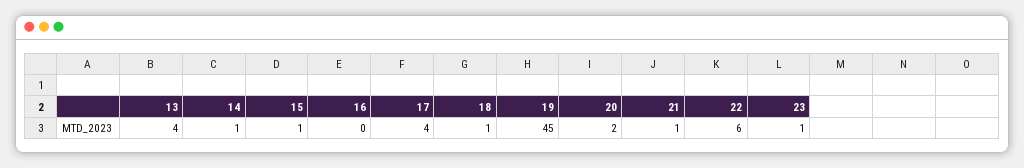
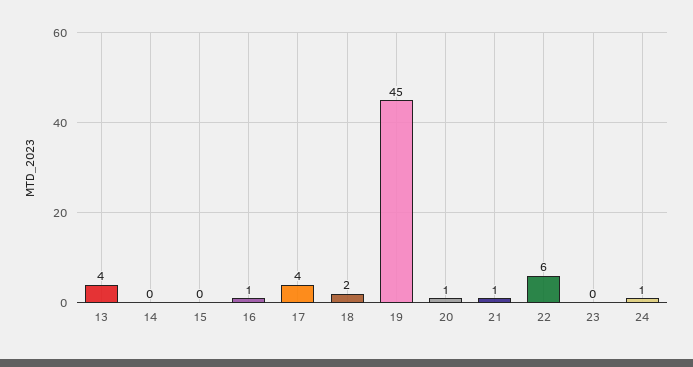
14: 1 -> 0
15: 1 -> 0
16: 0 -> 1
18: 1 -> 2
20: 2 -> 1
23: 1 -> 0
24: none -> 1

